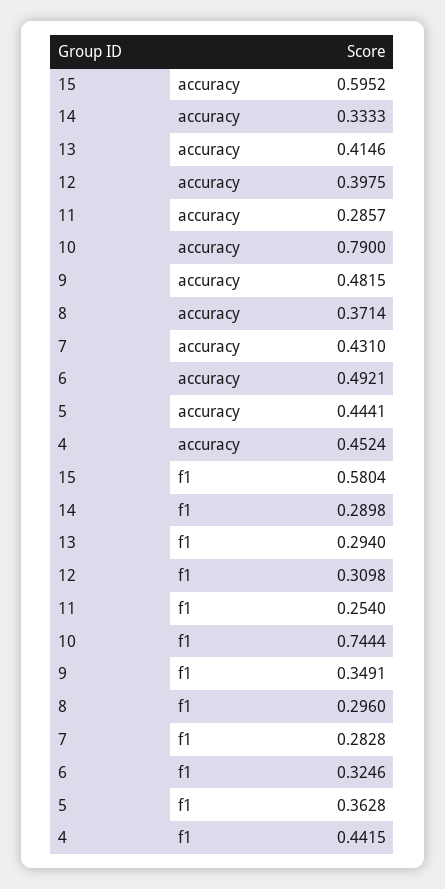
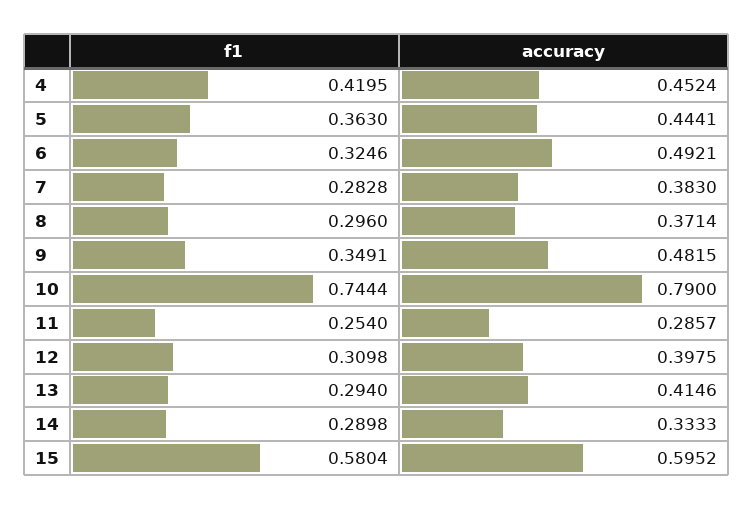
7, accuracy: 0.431 -> 0.383
5, f1: 0.3628 -> 0.363
4, f1: 0.4415 -> 0.4195

